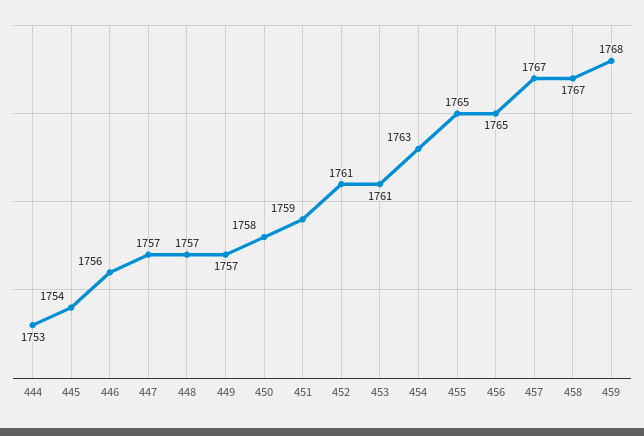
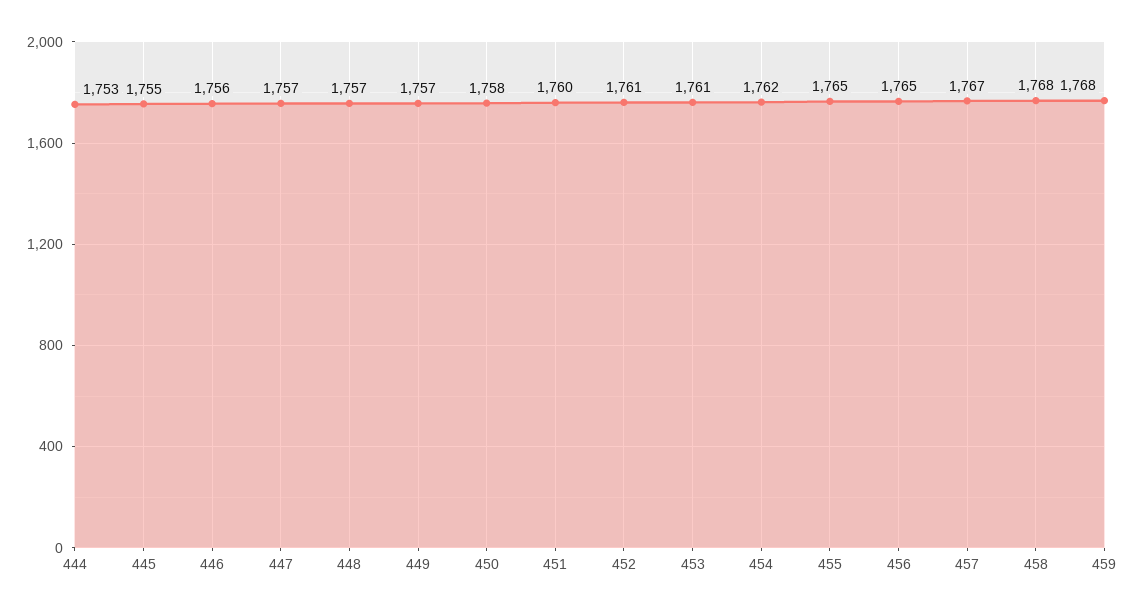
445: 1754 -> 1755
451: 1759 -> 1760
454: 1763 -> 1762
458: 1767 -> 1768

